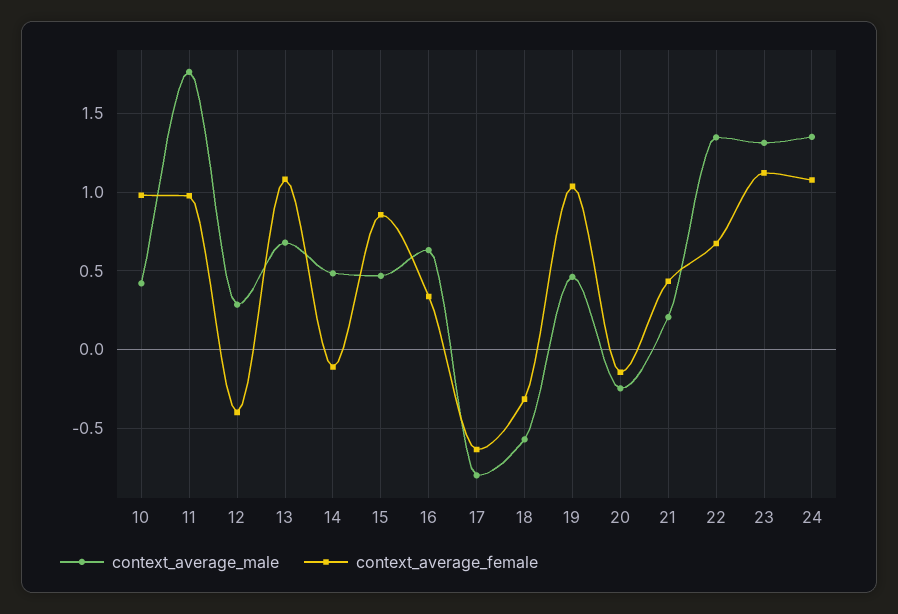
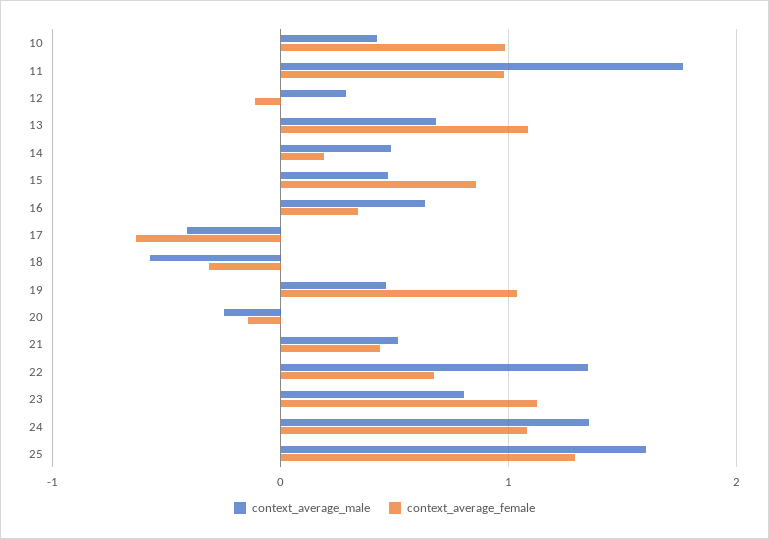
context_average_female, 12: -0.4 -> -0.1
context_average_female, 14: -0.1 -> 0.2
context_average_male, 17: -0.8 -> -0.4
context_average_male, 21: 0.2 -> 0.5
context_average_male, 23: 1.3 -> 0.8
context_average_male, 25: none -> 1.6
context_average_female, 25: none -> 1.3

